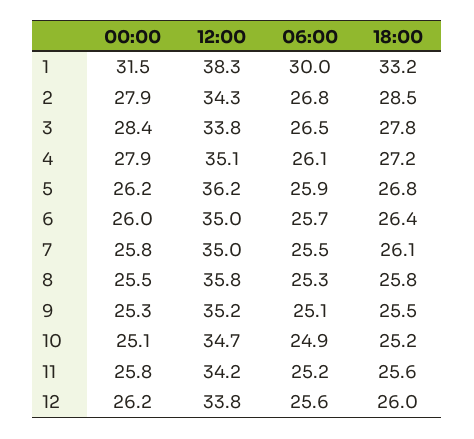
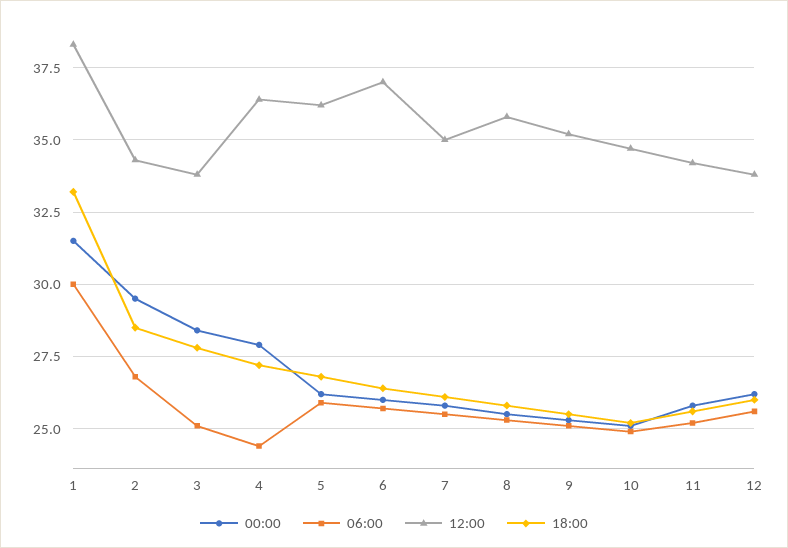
00:00, 2: 27.9 -> 29.5
06:00, 3: 26.5 -> 25
12:00, 4: 35.1 -> 36.5
06:00, 4: 26.1 -> 24.5
12:00, 6: 35 -> 37

